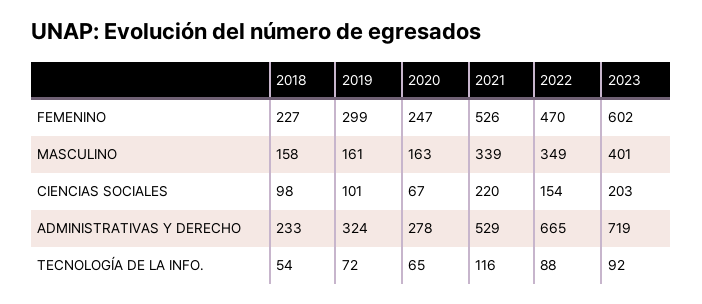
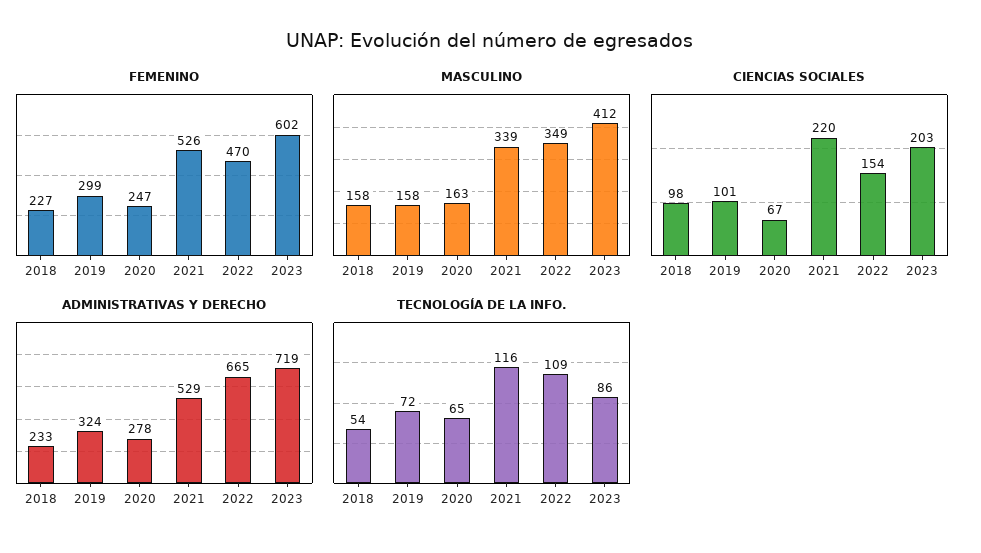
MASCULINO, 2019: 161 -> 158
MASCULINO, 2023: 401 -> 412
TECNOLOGÍA DE LA INFO., 2022: 88 -> 109
TECNOLOGÍA DE LA INFO., 2023: 92 -> 86

